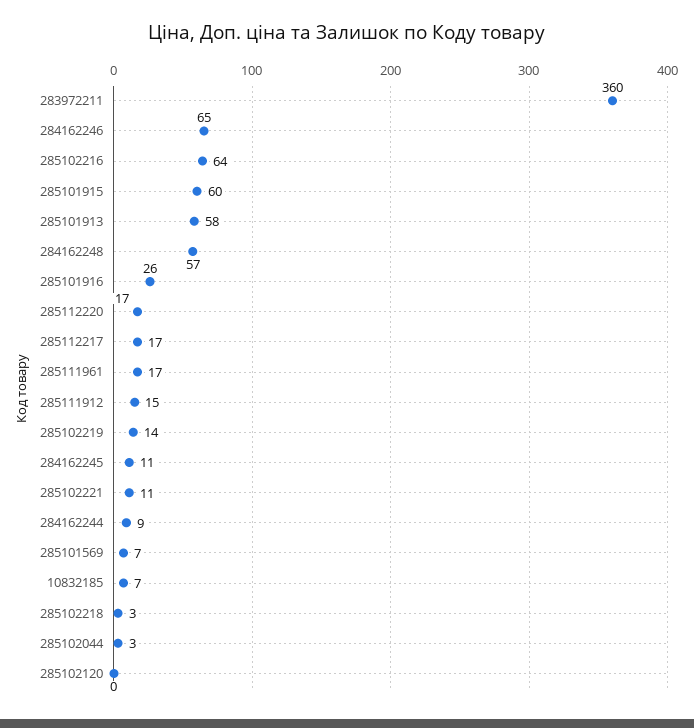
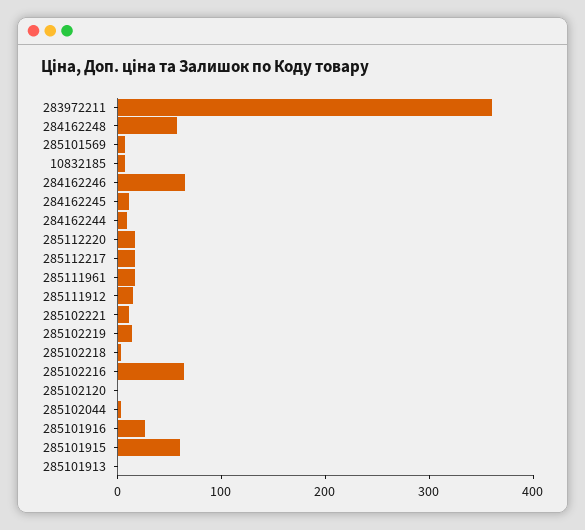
285101913: 58 -> 0

